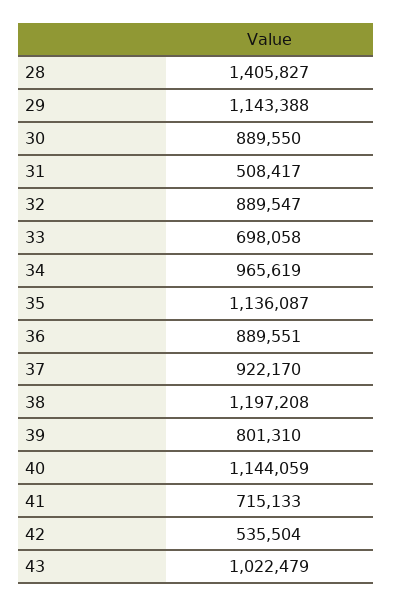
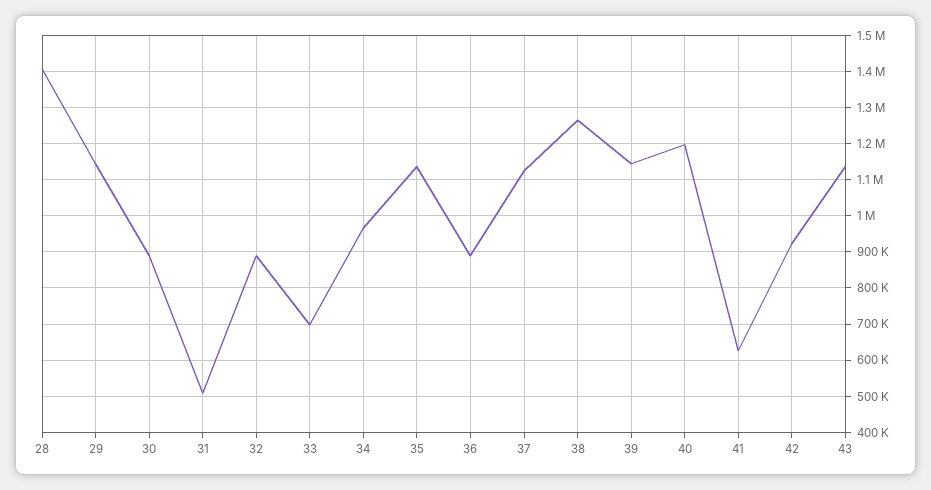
37: 922170 -> 1120000
38: 1197208 -> 1260000
39: 801310 -> 1140000
40: 1144059 -> 1200000
41: 715133 -> 620000
42: 535504 -> 920000
43: 1022479 -> 1140000

